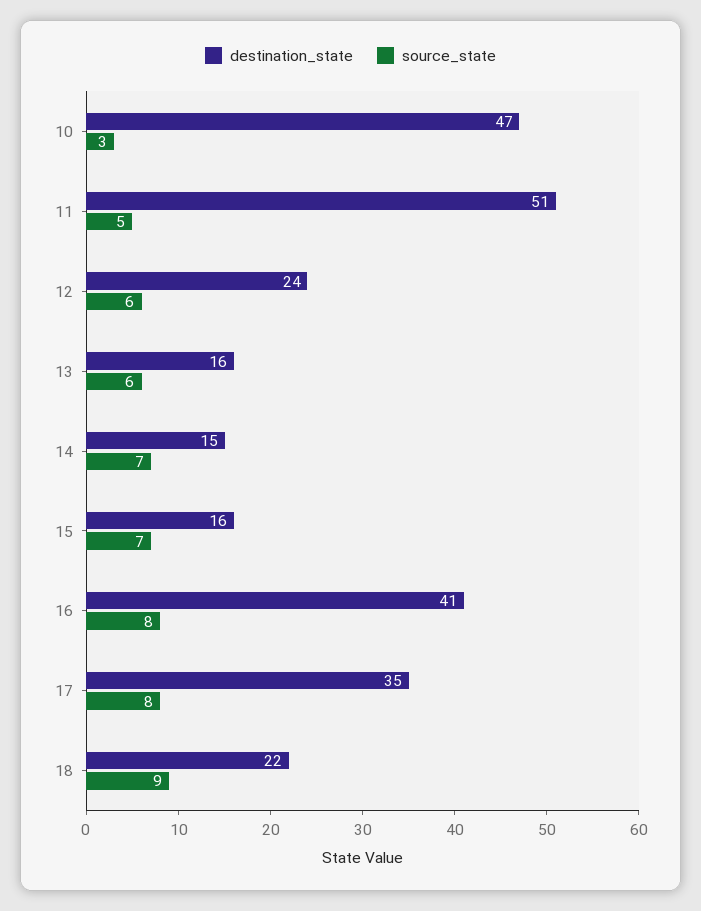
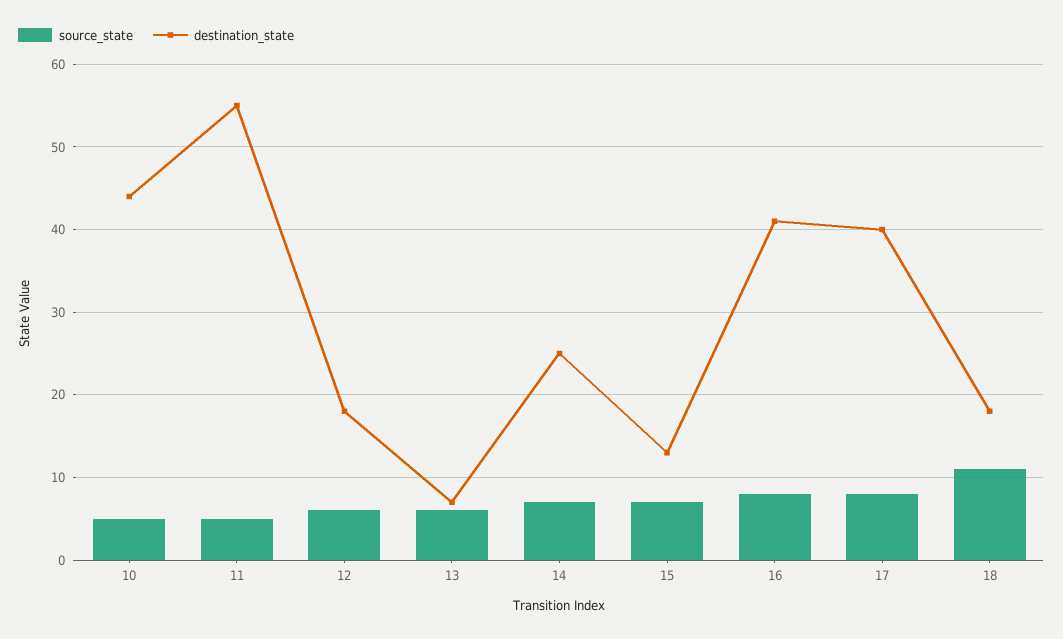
destination_state, 10: 47 -> 44
source_state, 10: 3 -> 5
destination_state, 11: 51 -> 55
destination_state, 12: 24 -> 18
destination_state, 13: 16 -> 7
destination_state, 14: 15 -> 25
destination_state, 15: 16 -> 13
destination_state, 17: 35 -> 40
destination_state, 18: 22 -> 18
source_state, 18: 9 -> 11

